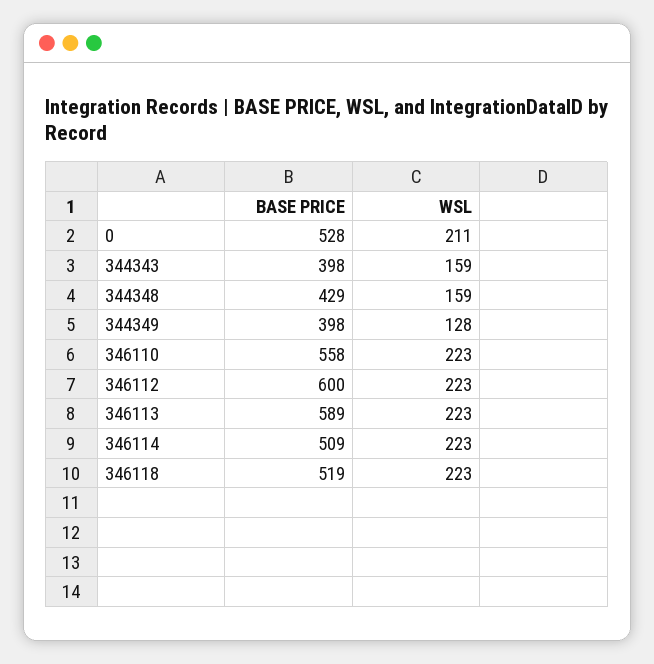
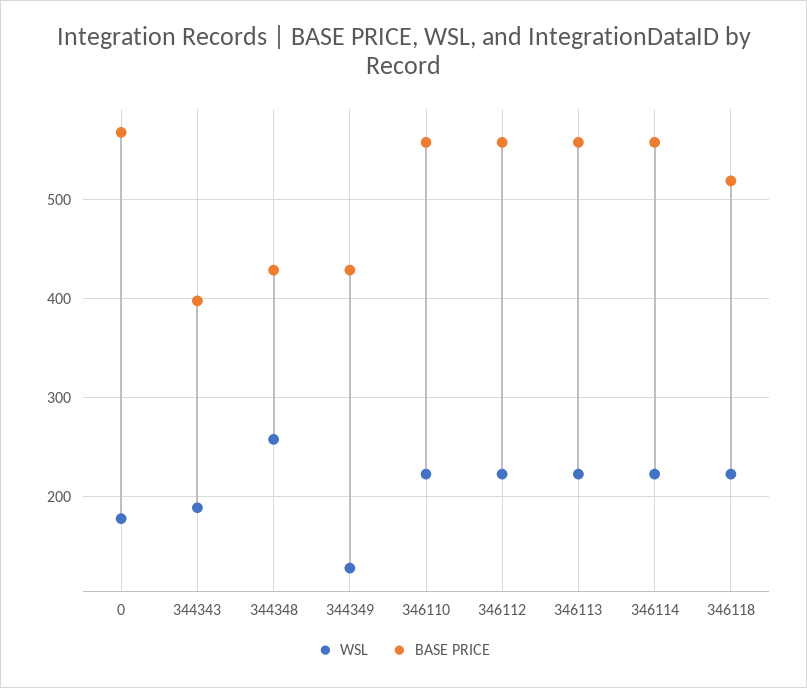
BASE PRICE, 0: 528 -> 570
WSL, 0: 211 -> 180
WSL, 344343: 159 -> 190
WSL, 344348: 159 -> 260
BASE PRICE, 344349: 398 -> 430
BASE PRICE, 346112: 600 -> 560
BASE PRICE, 346113: 589 -> 560
BASE PRICE, 346114: 509 -> 560

